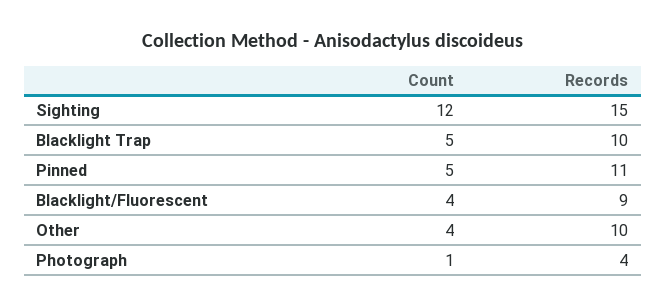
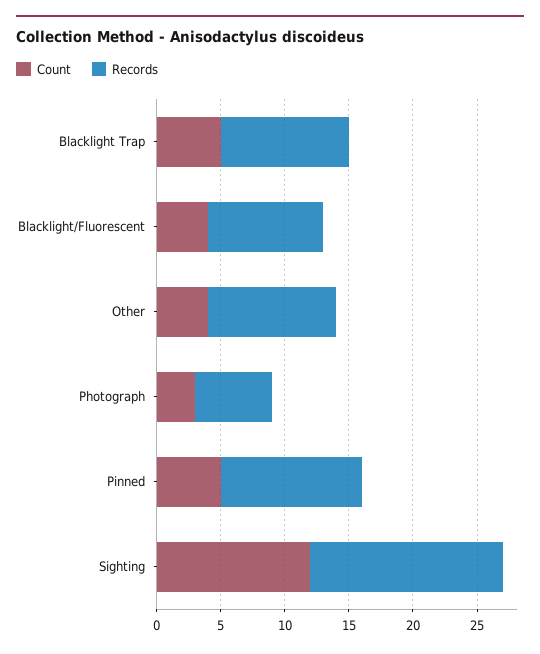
Count, Photograph: 1 -> 3
Records, Photograph: 4 -> 6

